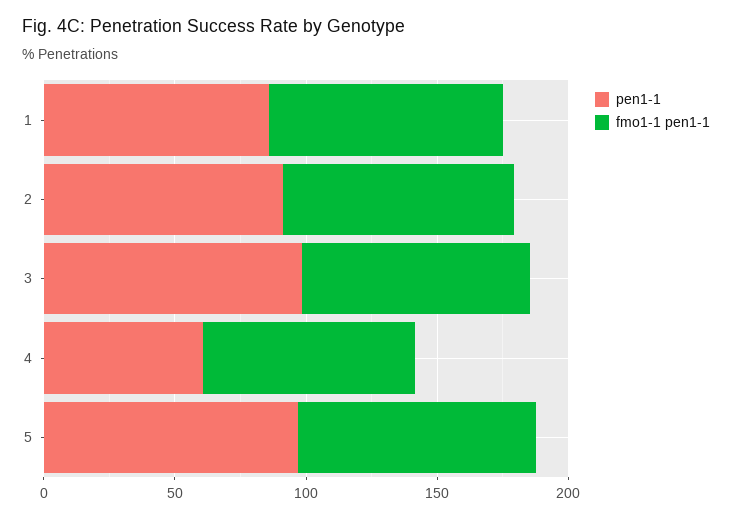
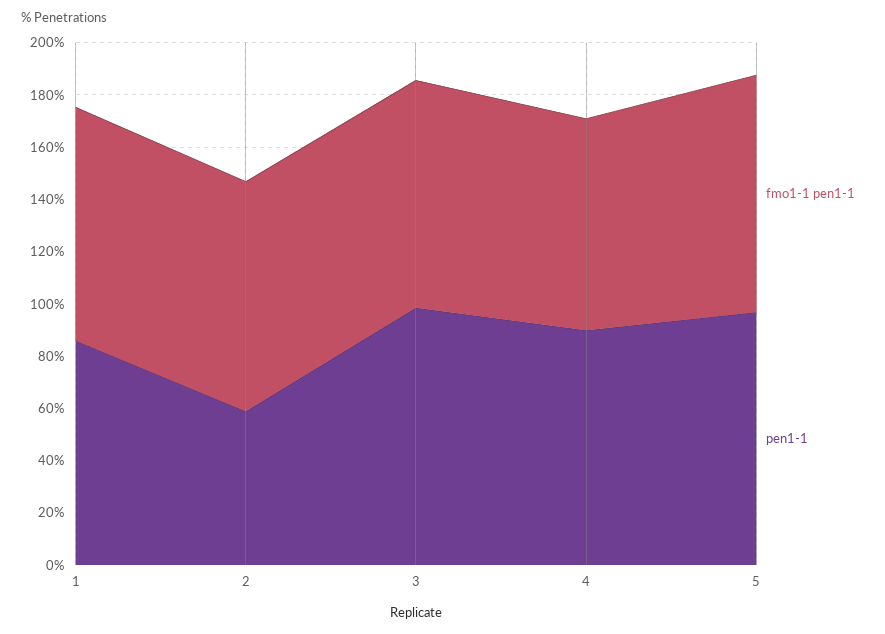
pen1-1, 2: 90 -> 60
pen1-1, 4: 60 -> 90

